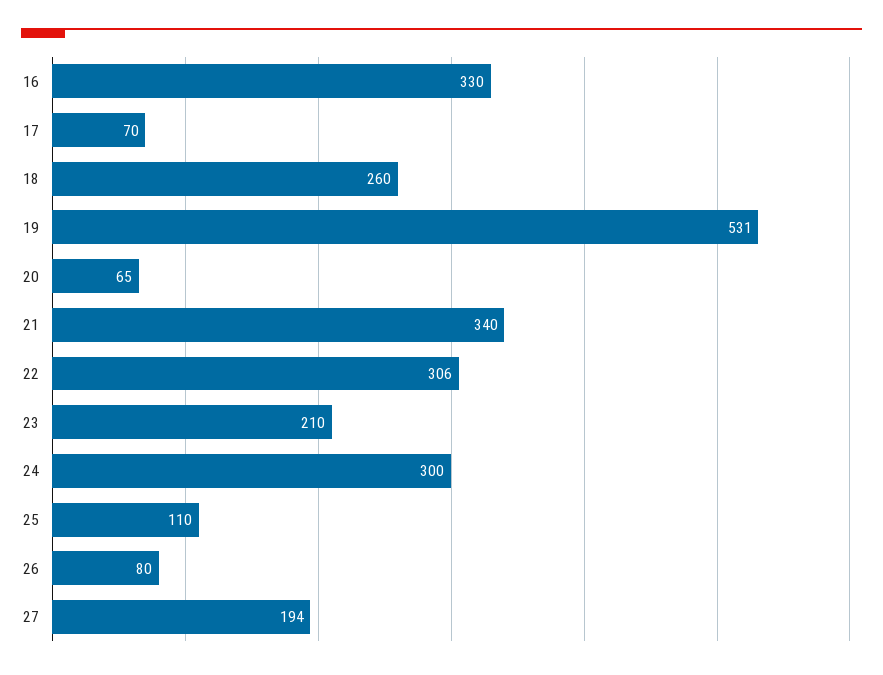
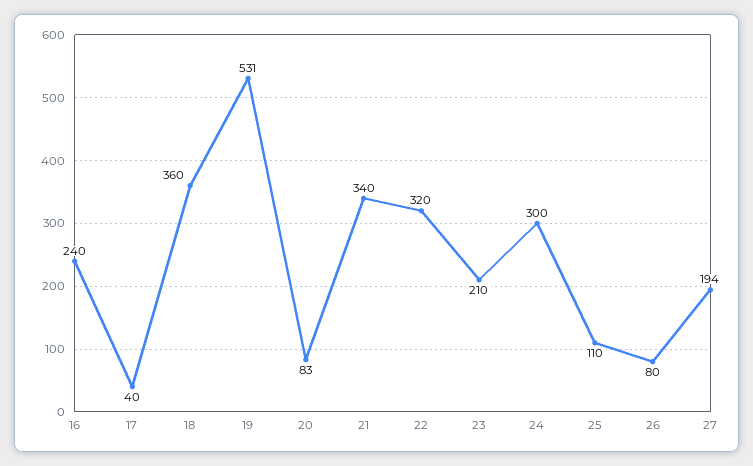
16: 330 -> 240
17: 70 -> 40
18: 260 -> 360
20: 65 -> 83
22: 306 -> 320

